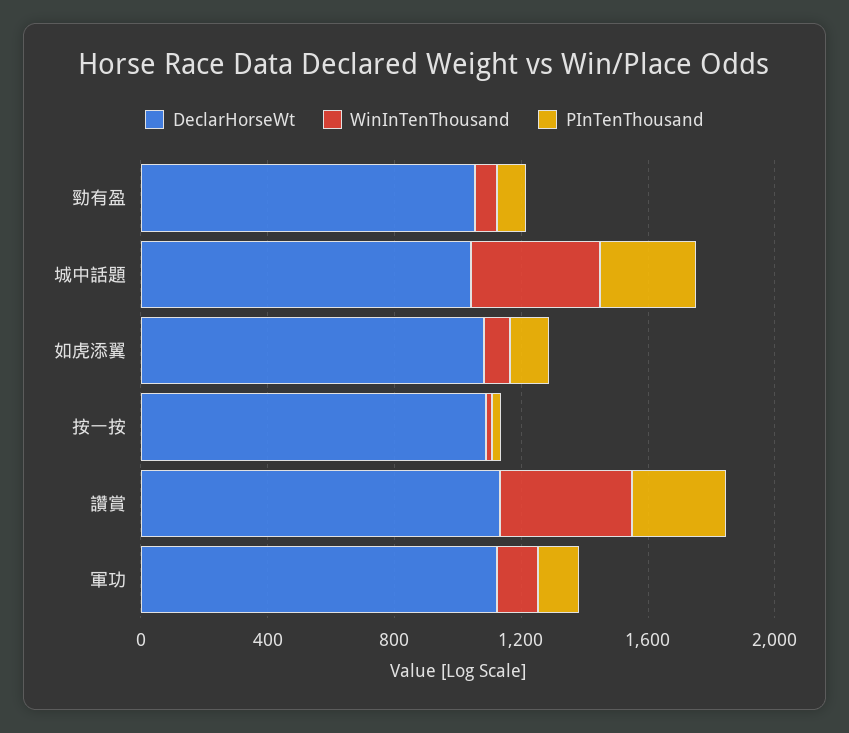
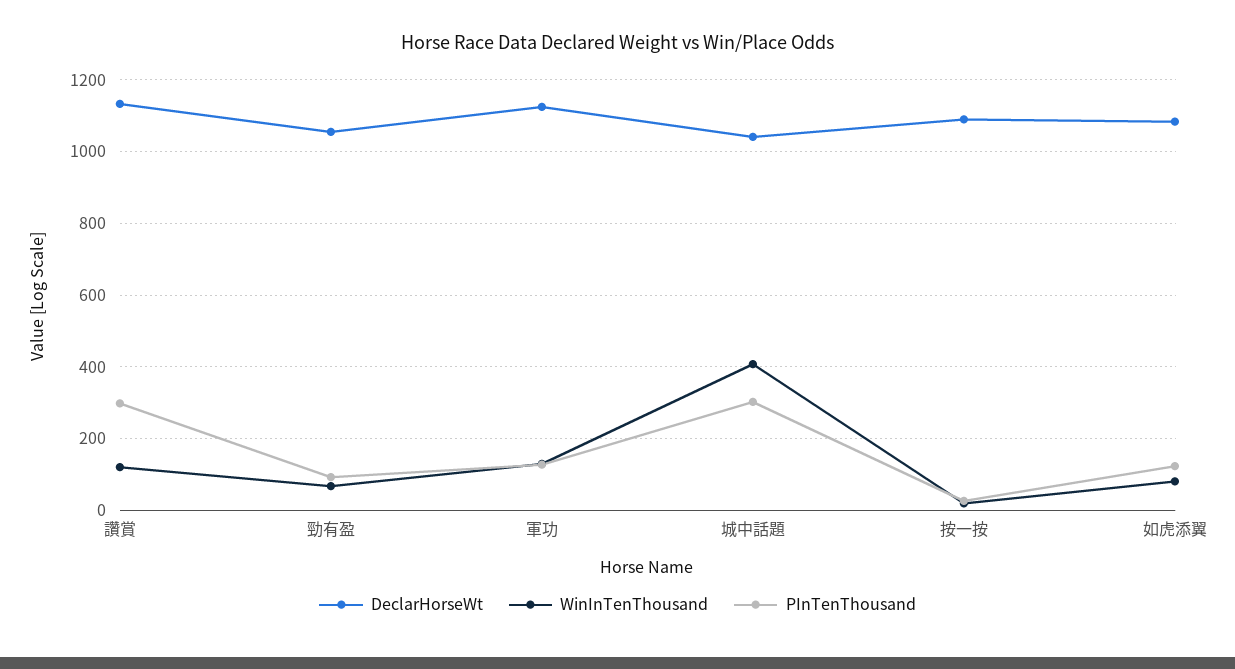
WinInTenThousand, 讚賞: 400 -> 120

